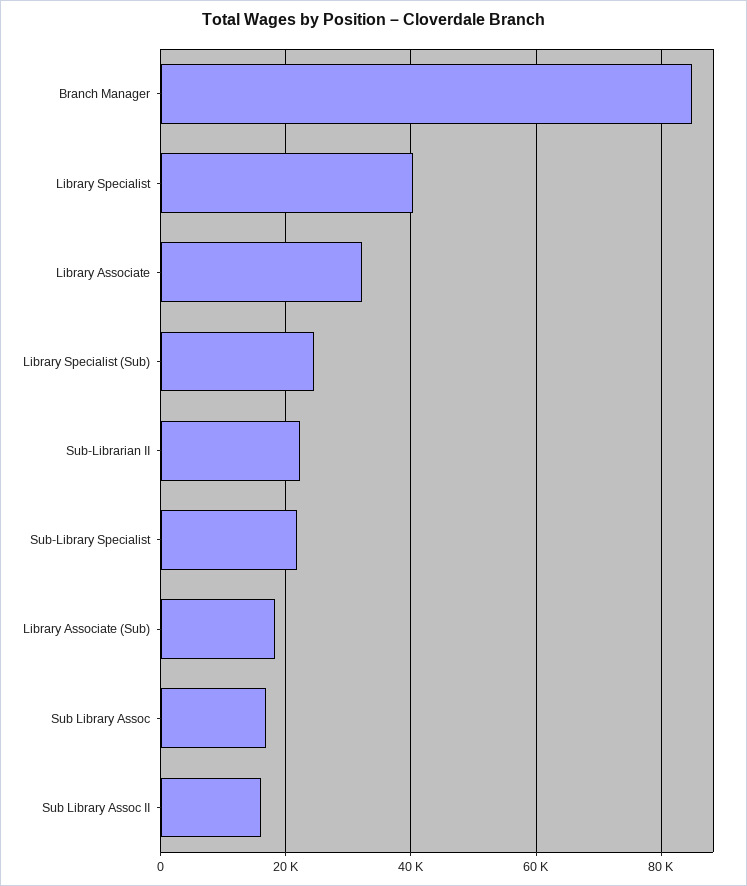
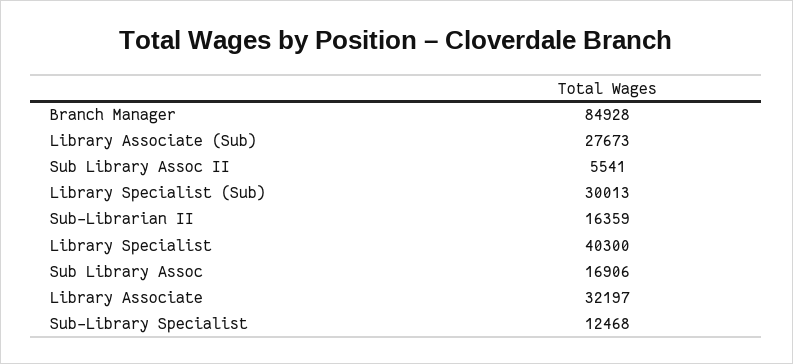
Library Specialist (Sub): 24000 -> 30013
Sub-Librarian II: 22000 -> 16359
Sub-Library Specialist: 22000 -> 12468
Library Associate (Sub): 18000 -> 27673
Sub Library Assoc II: 16000 -> 5541

